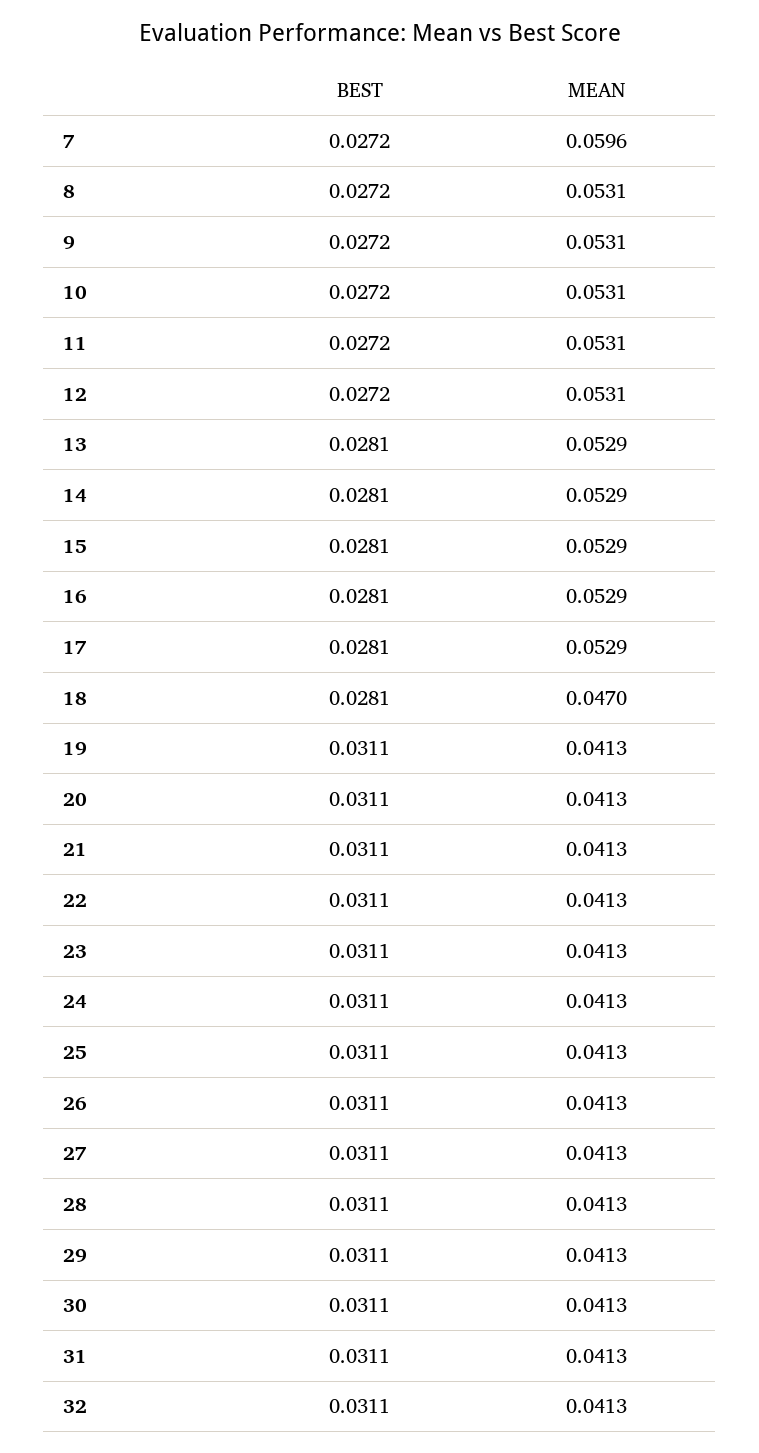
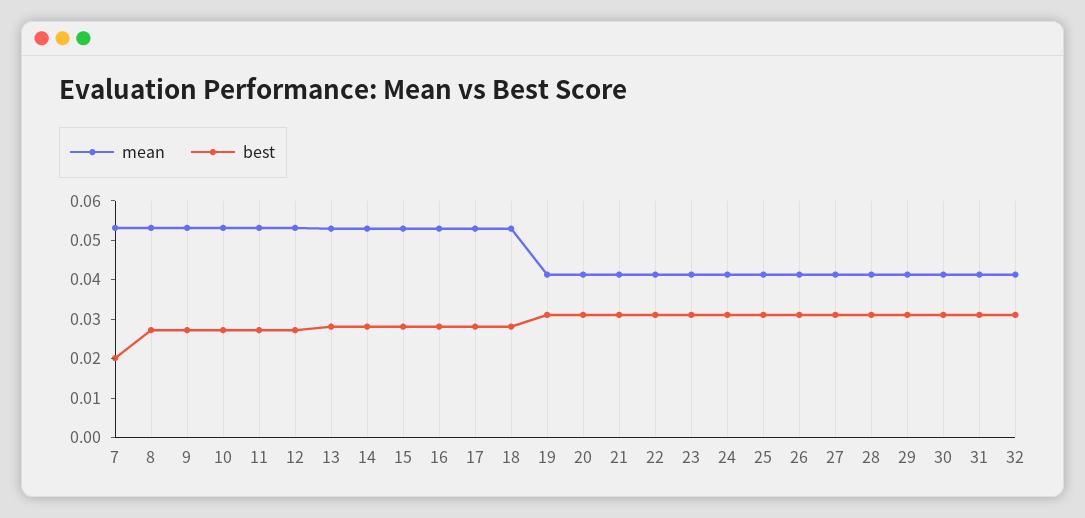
BEST, 7: 0.0272 -> 0.02
MEAN, 7: 0.0596 -> 0.0525
MEAN, 18: 0.047 -> 0.0525

